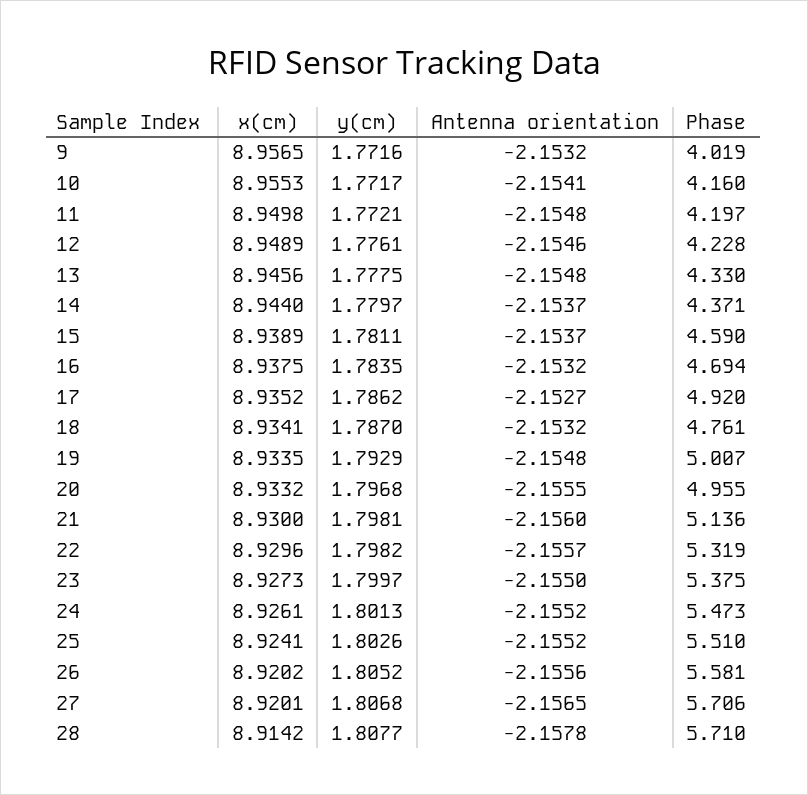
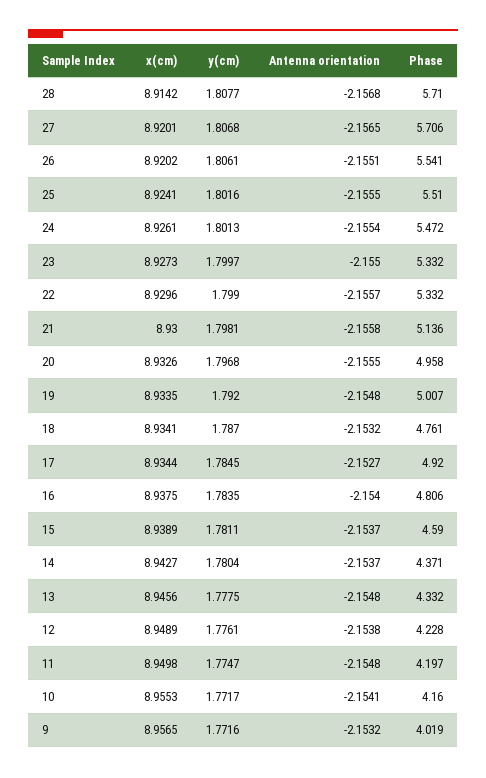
y(cm), 11: 1.7721 -> 1.7747
Antenna orientation, 12: -2.1546 -> -2.1538
Phase, 13: 4.33 -> 4.332
x(cm), 14: 8.944 -> 8.9427
y(cm), 14: 1.7797 -> 1.7804
Antenna orientation, 16: -2.1532 -> -2.154
Phase, 16: 4.694 -> 4.806
x(cm), 17: 8.9352 -> 8.9344
y(cm), 17: 1.7862 -> 1.7845
y(cm), 19: 1.7929 -> 1.792
x(cm), 20: 8.9332 -> 8.9326
Phase, 20: 4.955 -> 4.958
Antenna orientation, 21: -2.156 -> -2.1558
y(cm), 22: 1.7982 -> 1.799
Phase, 22: 5.319 -> 5.332
Phase, 23: 5.375 -> 5.332
Antenna orientation, 24: -2.1552 -> -2.1554
Phase, 24: 5.473 -> 5.472
y(cm), 25: 1.8026 -> 1.8016
Antenna orientation, 25: -2.1552 -> -2.1555
y(cm), 26: 1.8052 -> 1.8061
Antenna orientation, 26: -2.1556 -> -2.1551
Phase, 26: 5.581 -> 5.541
Antenna orientation, 28: -2.1578 -> -2.1568

